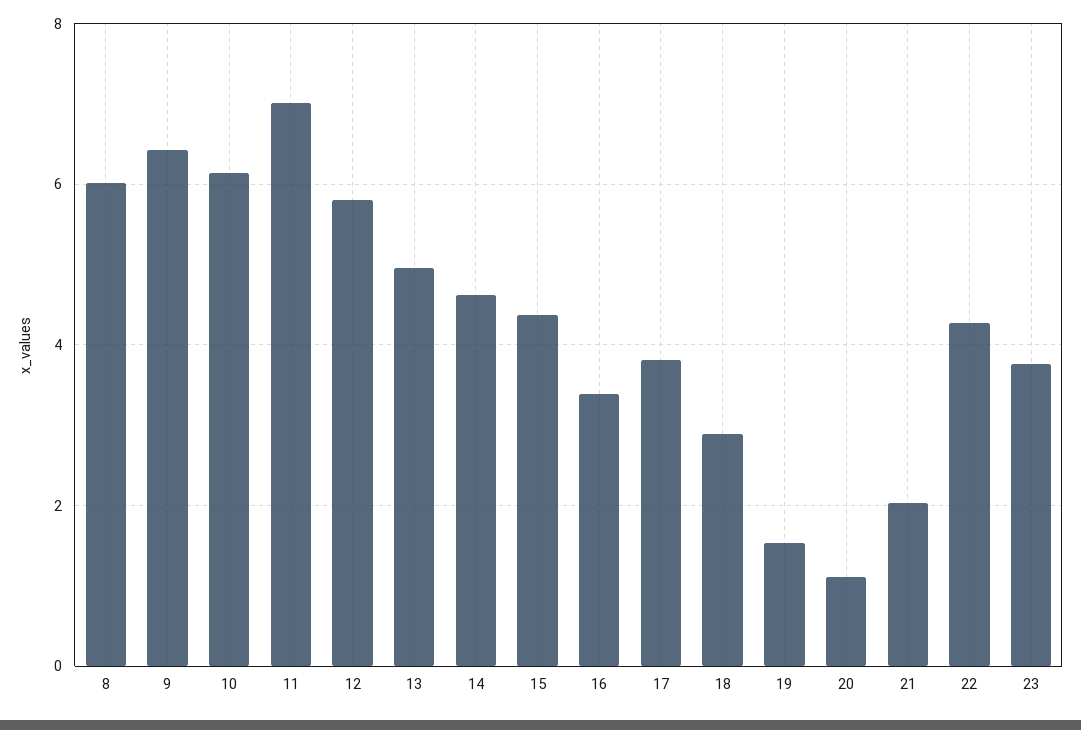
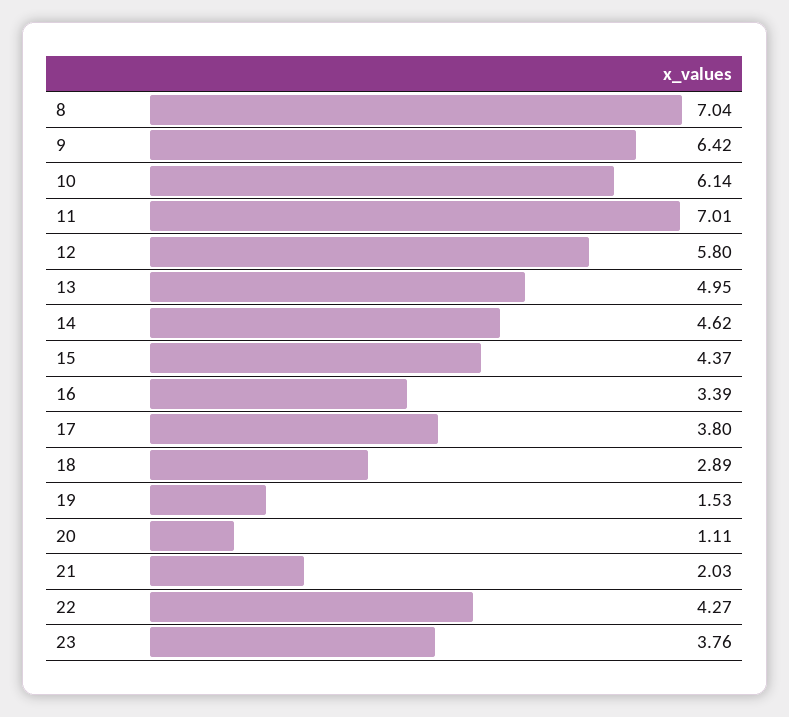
8: 6 -> 7.04

